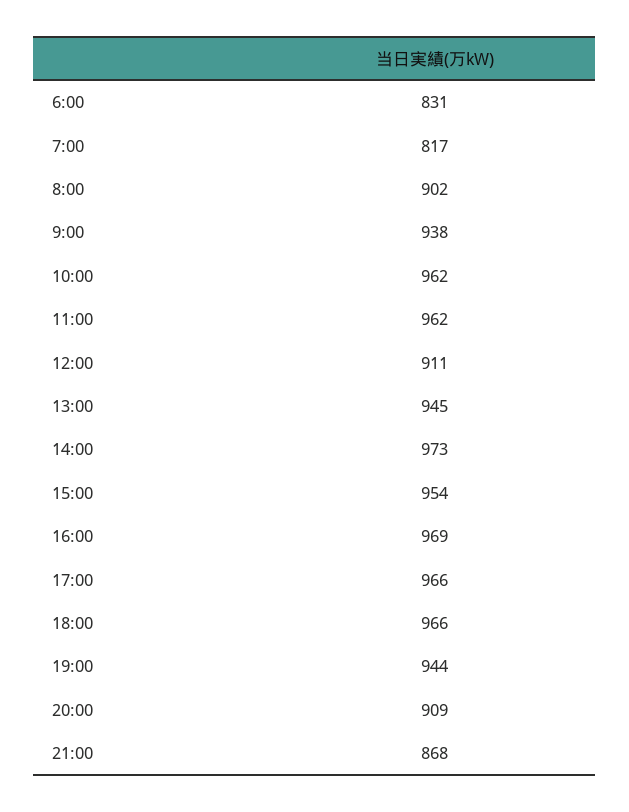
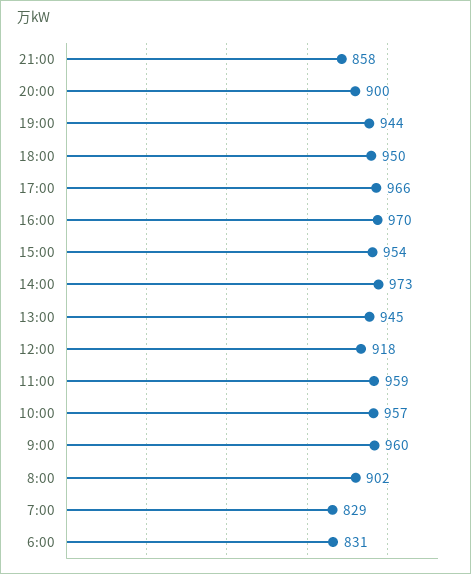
7:00: 817 -> 829
9:00: 938 -> 960
10:00: 962 -> 957
11:00: 962 -> 959
12:00: 911 -> 918
16:00: 969 -> 970
18:00: 966 -> 950
20:00: 909 -> 900
21:00: 868 -> 858

